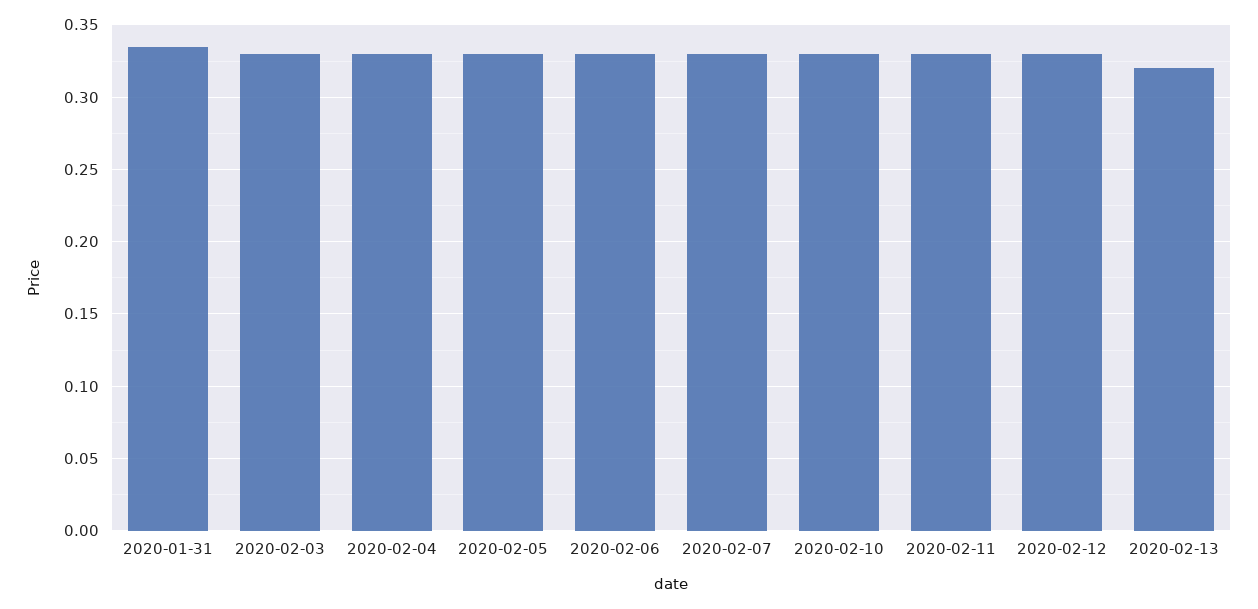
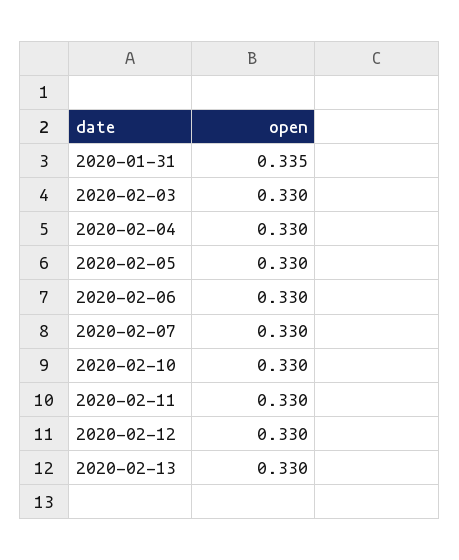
2020-02-13: 0.32 -> 0.33

